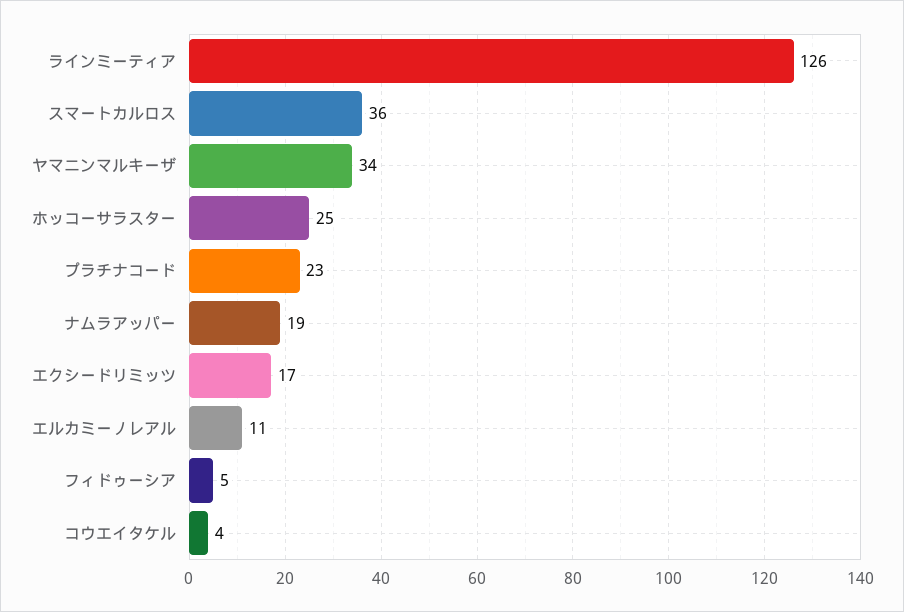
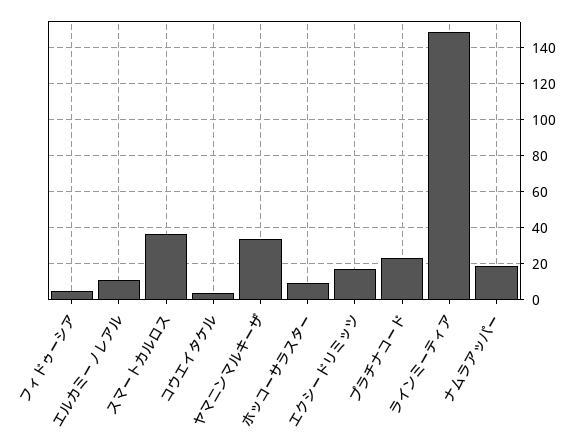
ラインミーティア: 126 -> 150
ホッコーサラスター: 25 -> 10

